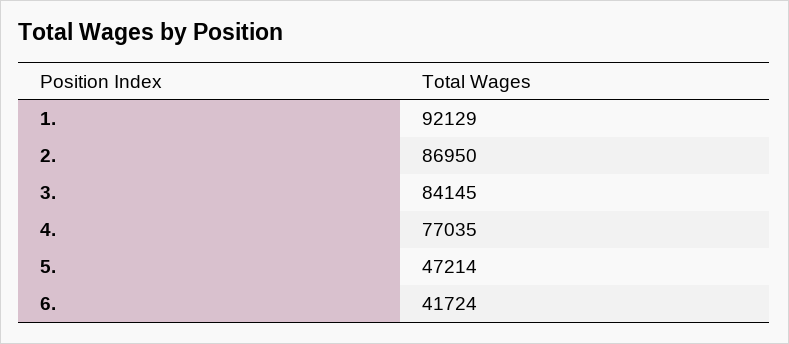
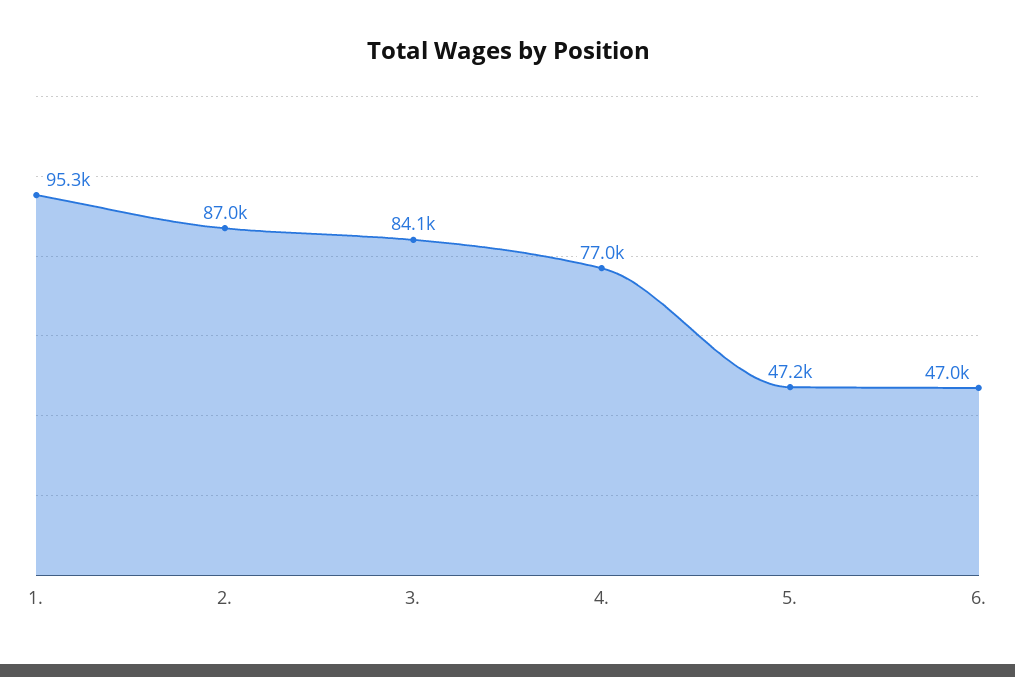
1.: 92129 -> 95300
6.: 41724 -> 47000

